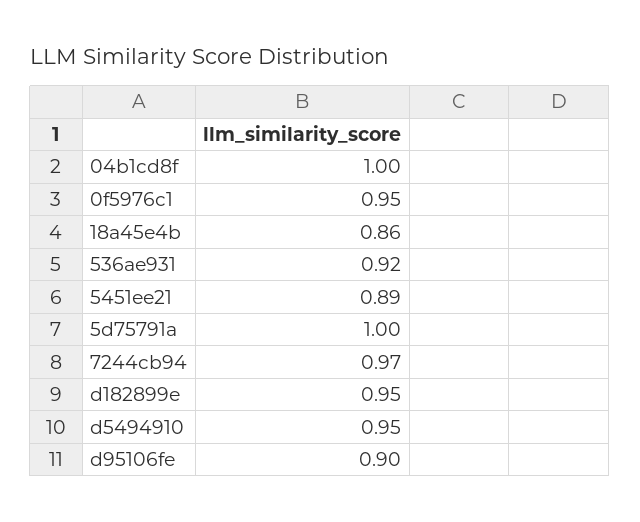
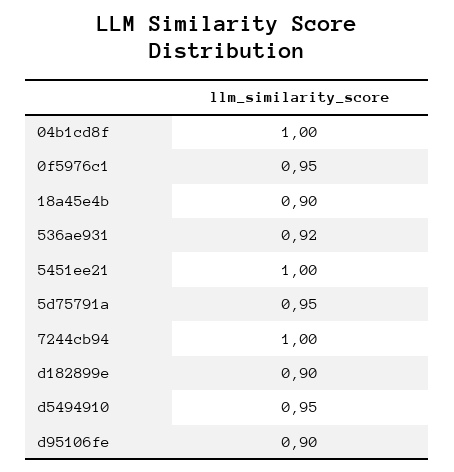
18a45e4b: 0.86 -> 0.9
5451ee21: 0.89 -> 1
5d75791a: 1 -> 0.95
7244cb94: 0.97 -> 1
d182899e: 0.95 -> 0.9

